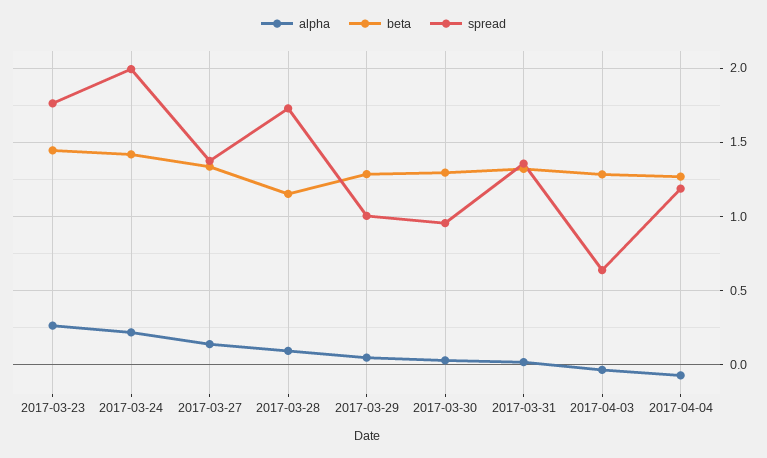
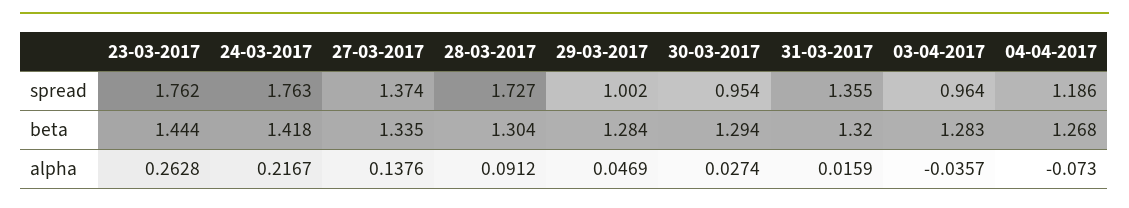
spread, 2017-03-24: 2 -> 1.763
beta, 2017-03-28: 1.15 -> 1.304
spread, 2017-04-03: 0.65 -> 0.964

